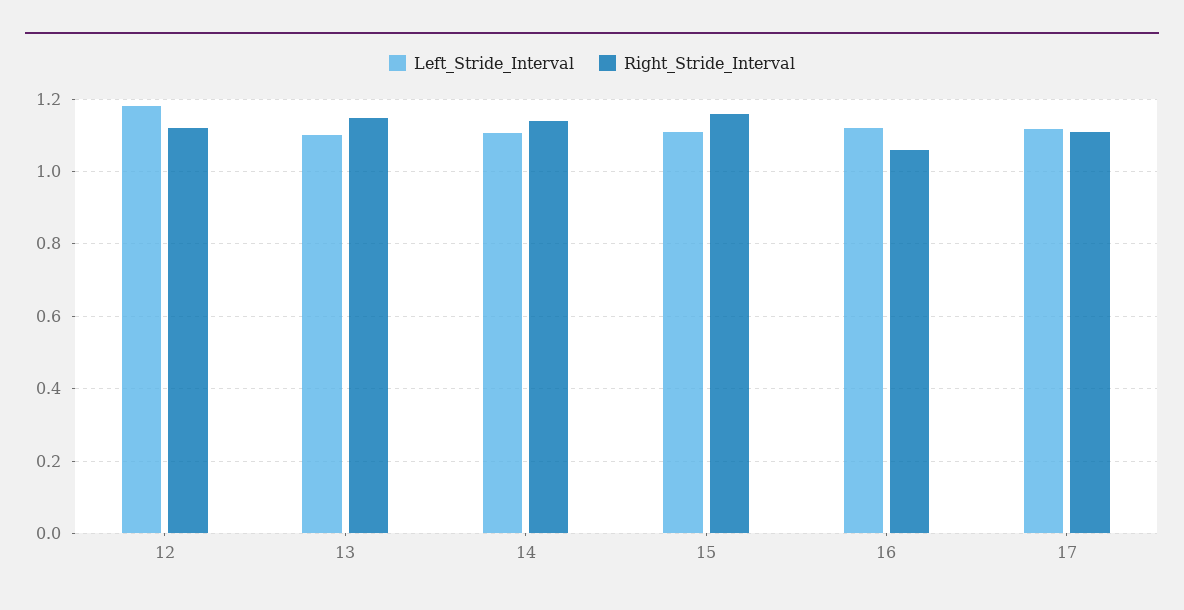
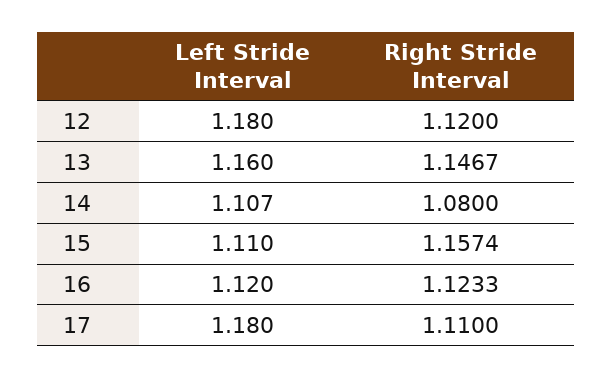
Left_Stride_Interval, 13: 1.1 -> 1.16
Right_Stride_Interval, 14: 1.14 -> 1.08
Right_Stride_Interval, 16: 1.06 -> 1.1233
Left_Stride_Interval, 17: 1.12 -> 1.18

